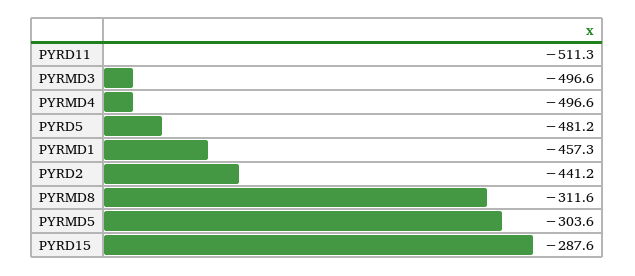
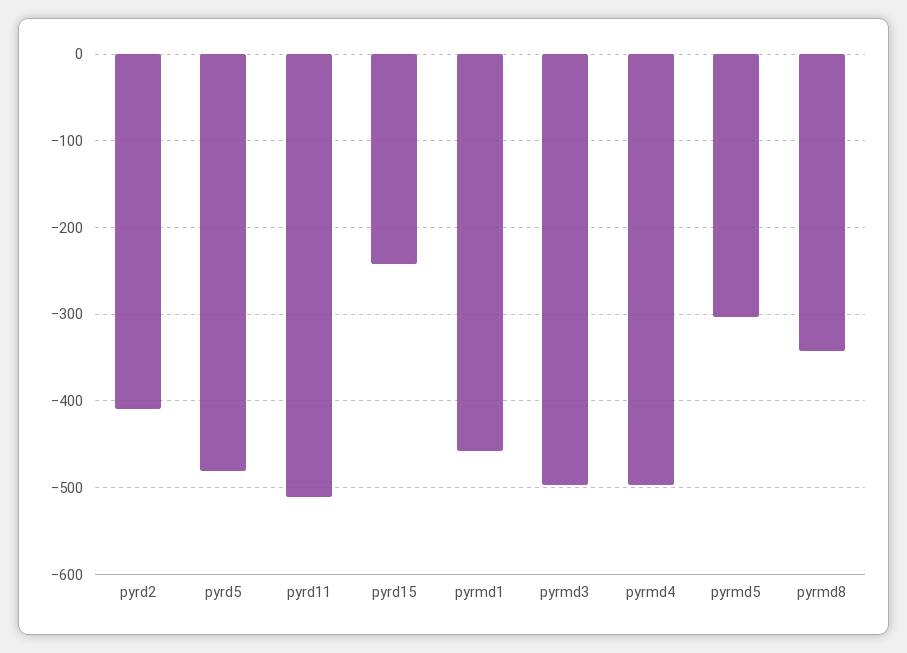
PYRD2: -441.2 -> -410
PYRMD8: -311.6 -> -340
PYRD15: -287.6 -> -240

